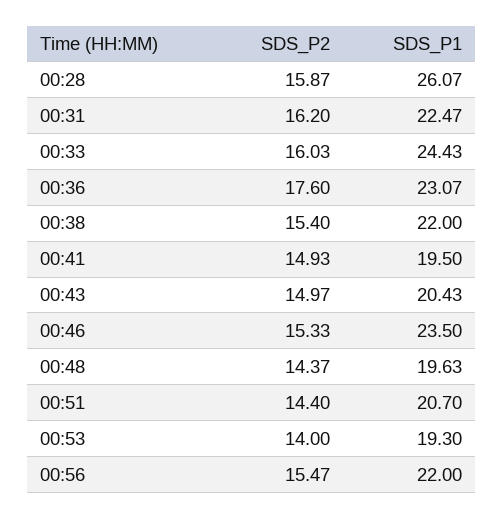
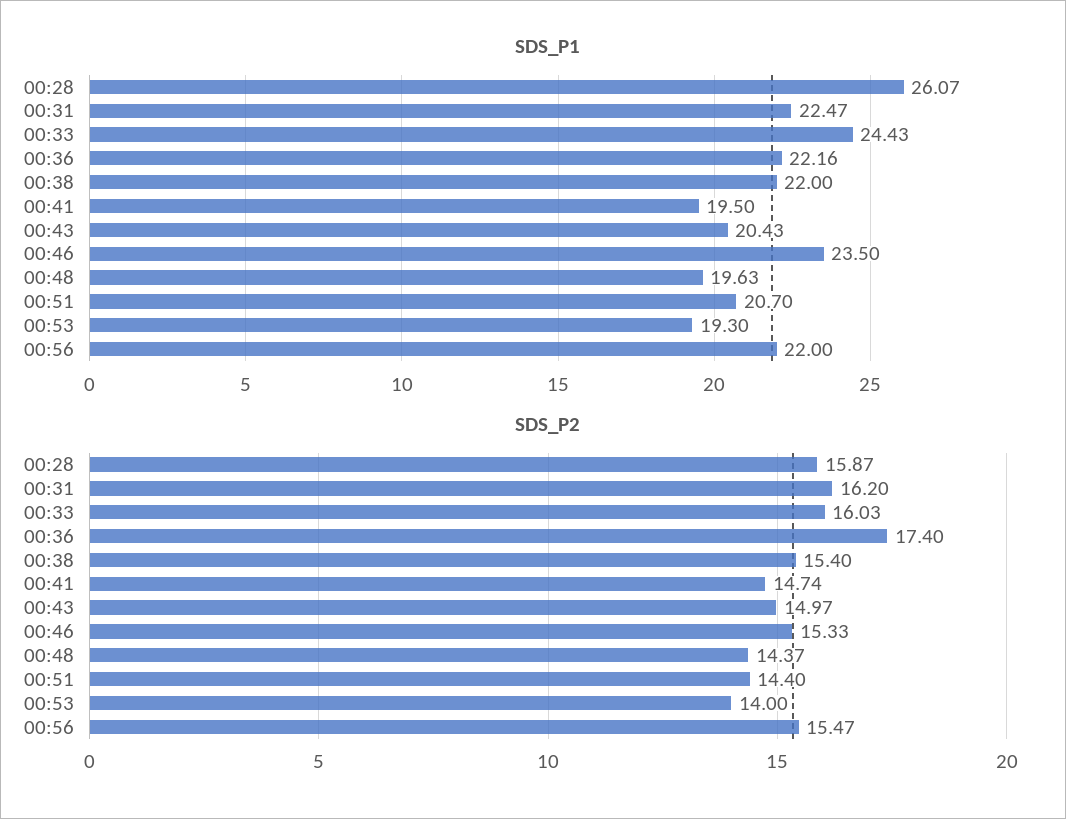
SDS_P2, 00:36: 17.6 -> 17.4
SDS_P1, 00:36: 23.07 -> 22.16
SDS_P2, 00:41: 14.93 -> 14.74

